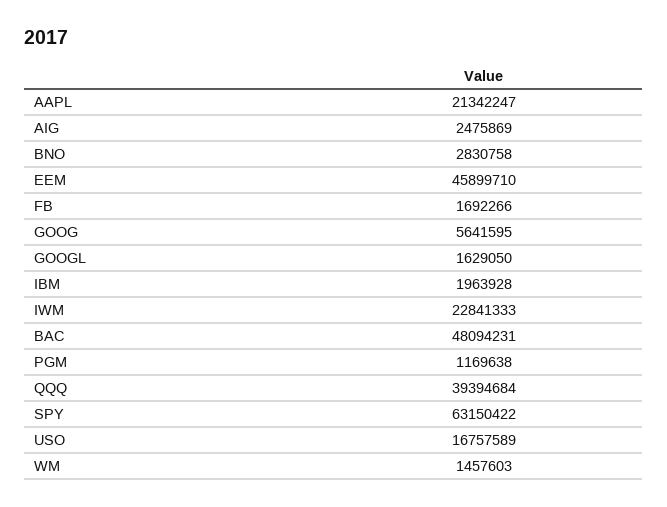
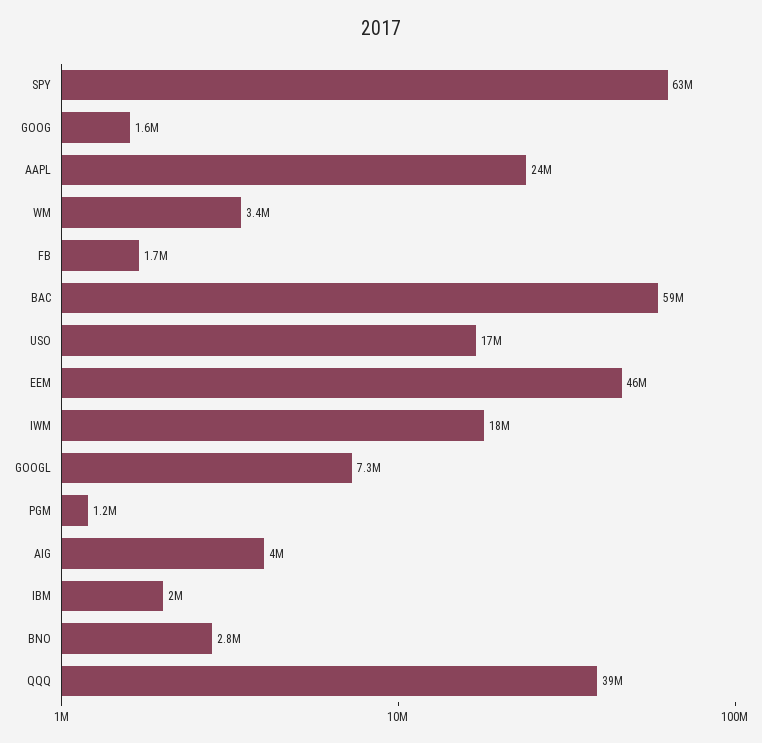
AAPL: 21342247 -> 24000000
AIG: 2475869 -> 4000000
GOOG: 5641595 -> 1600000
GOOGL: 1629050 -> 7300000
IWM: 22841333 -> 18000000
BAC: 48094231 -> 59000000
WM: 1457603 -> 3400000

